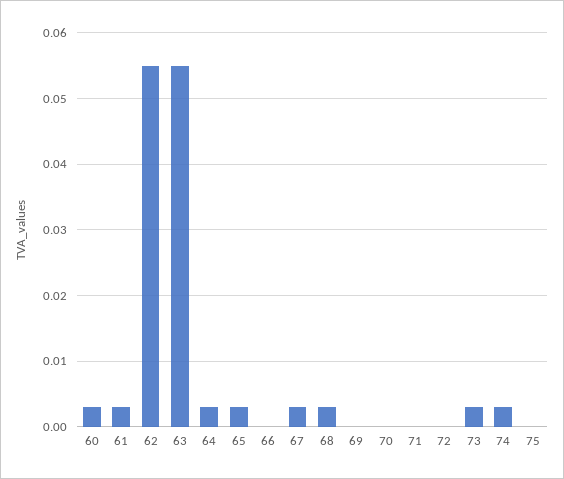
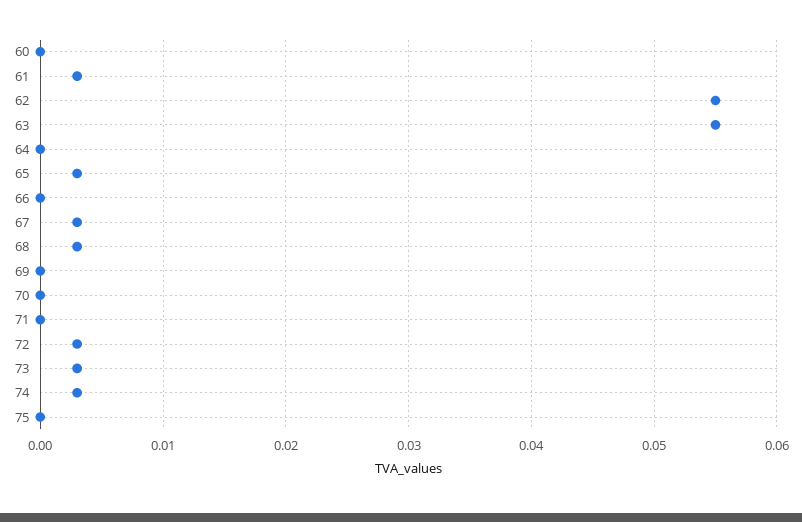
60: 0.003 -> 0
64: 0.003 -> 0
72: 0 -> 0.003

